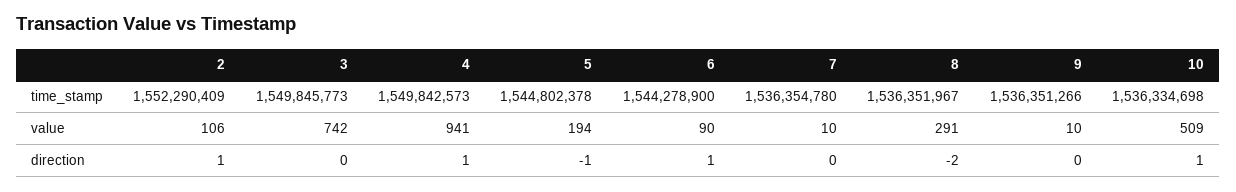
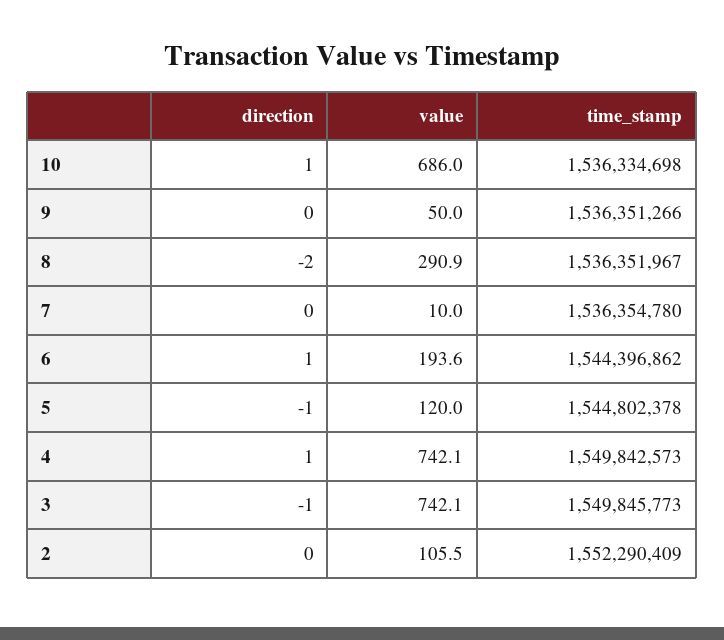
6, time_stamp: 1544278900 -> 1544396862
4, value: 941 -> 742.1
5, value: 194 -> 120
6, value: 90 -> 193.6
9, value: 10 -> 50
10, value: 509 -> 686
2, direction: 1 -> 0
3, direction: 0 -> -1

